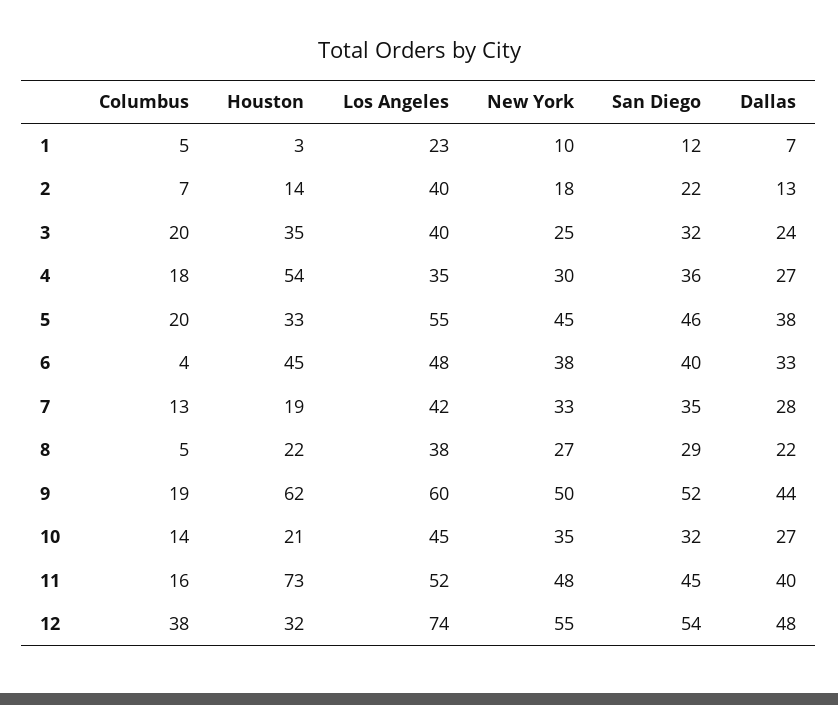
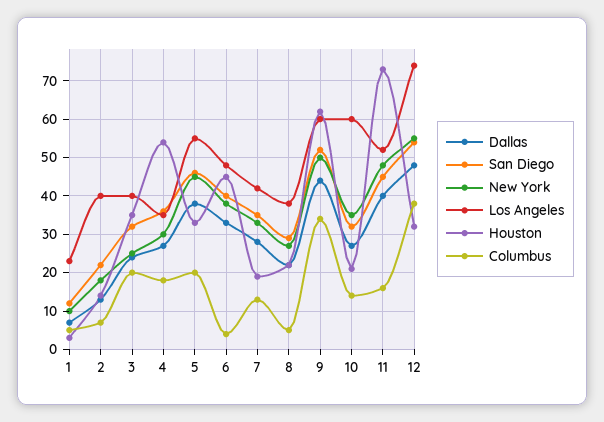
Columbus, 9: 19 -> 35
Los Angeles, 10: 45 -> 60

